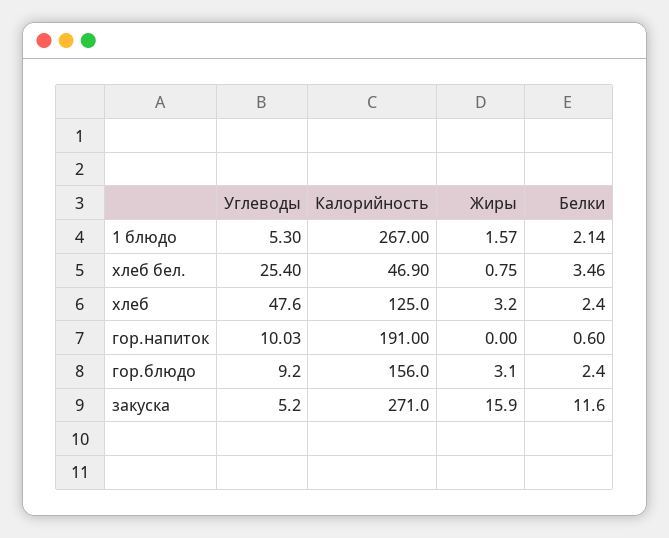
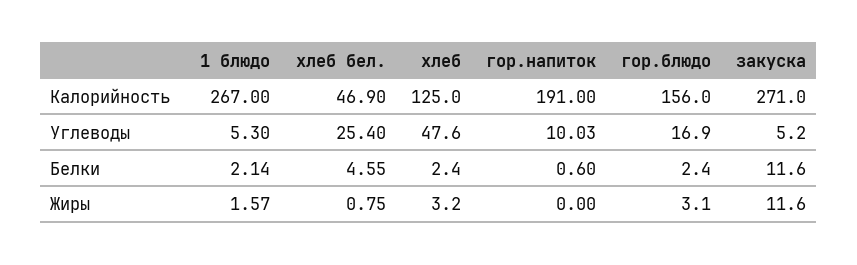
Белки, хлеб бел.: 3.46 -> 4.55
Углеводы, гор.блюдо: 9.2 -> 16.9
Жиры, закуска: 15.9 -> 11.6

